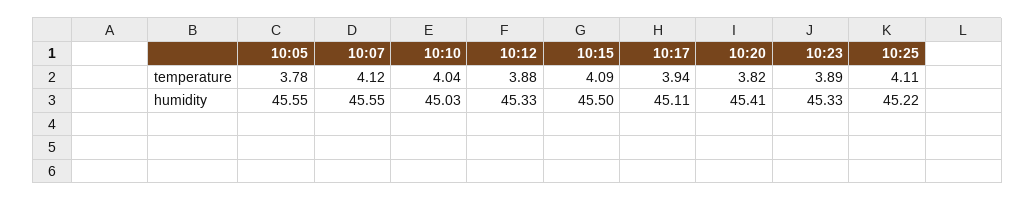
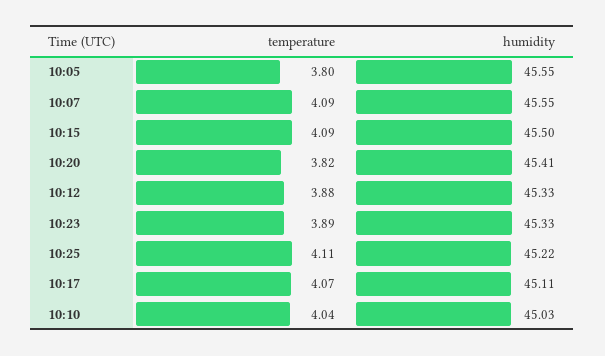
10:05, temperature: 3.78 -> 3.8
10:07, temperature: 4.12 -> 4.09
10:17, temperature: 3.94 -> 4.07

